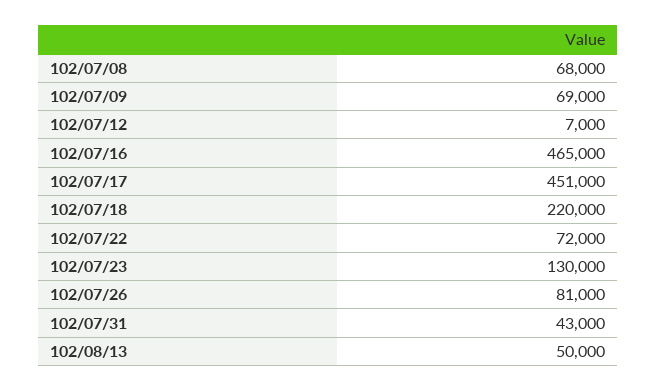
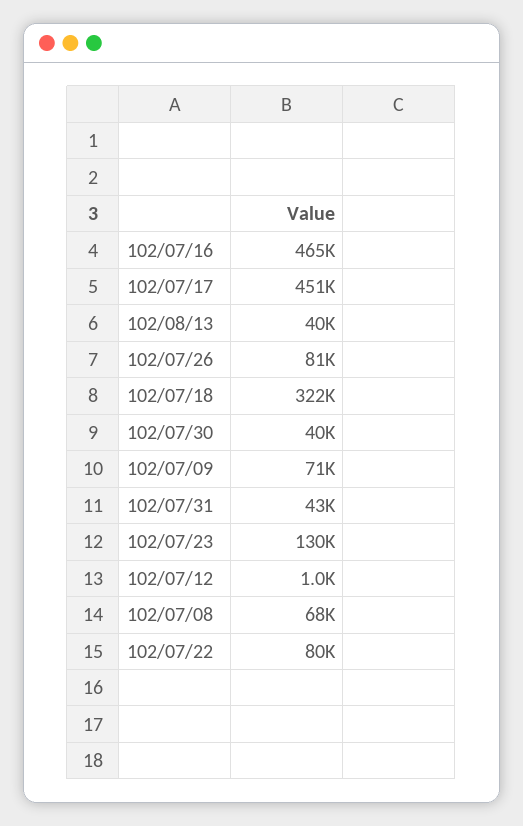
102/07/09: 69000 -> 71000
102/07/12: 7000 -> 1000
102/07/18: 220000 -> 322000
102/07/22: 72000 -> 80000
102/08/13: 50000 -> 40000
102/07/30: none -> 40000

